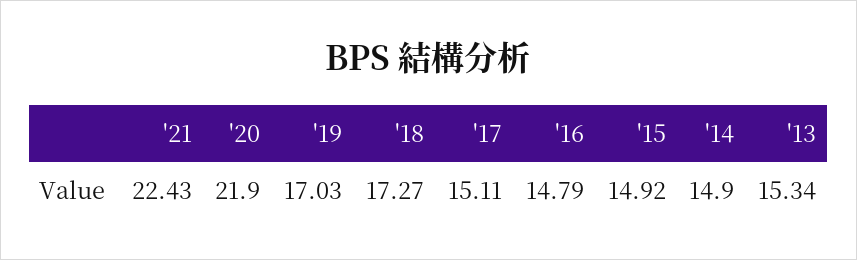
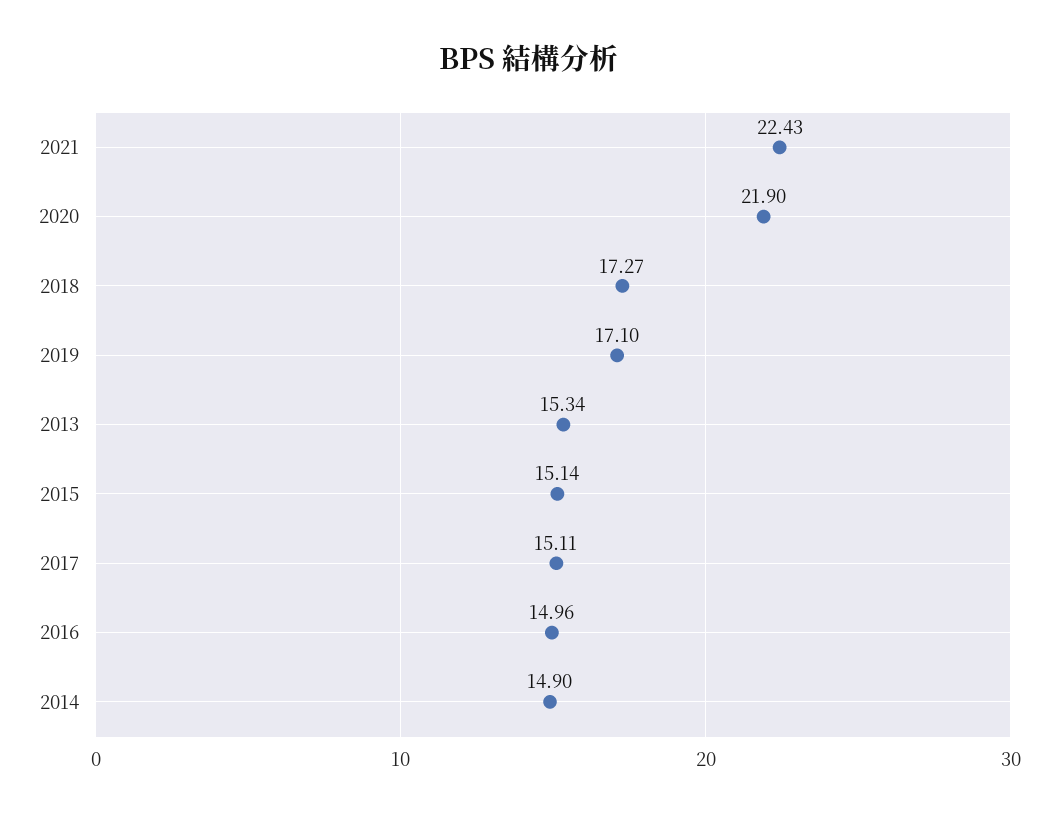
'19: 17.03 -> 17.1
'16: 14.79 -> 14.96
'15: 14.92 -> 15.14

